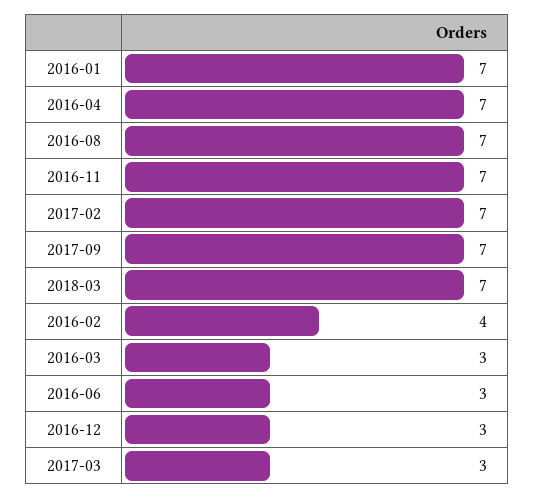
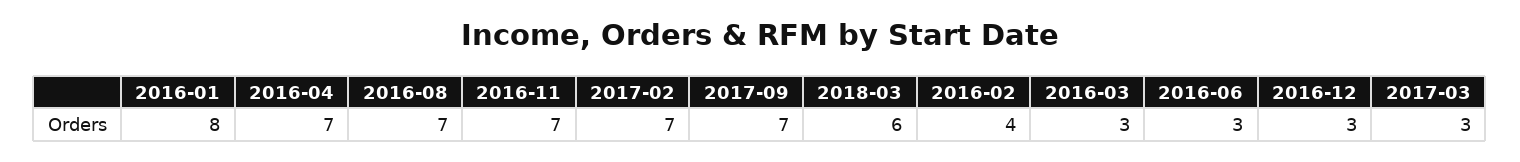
2016-01: 7 -> 8
2018-03: 7 -> 6

